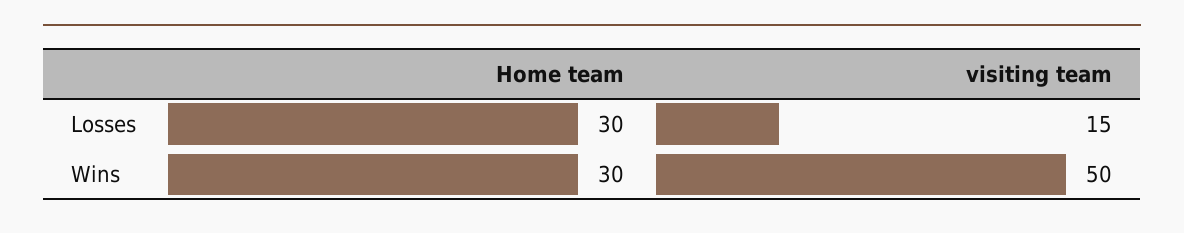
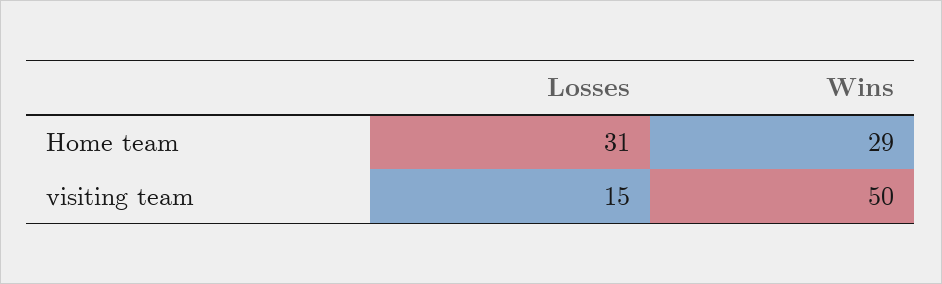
Home team, Losses: 30 -> 31
Home team, Wins: 30 -> 29

